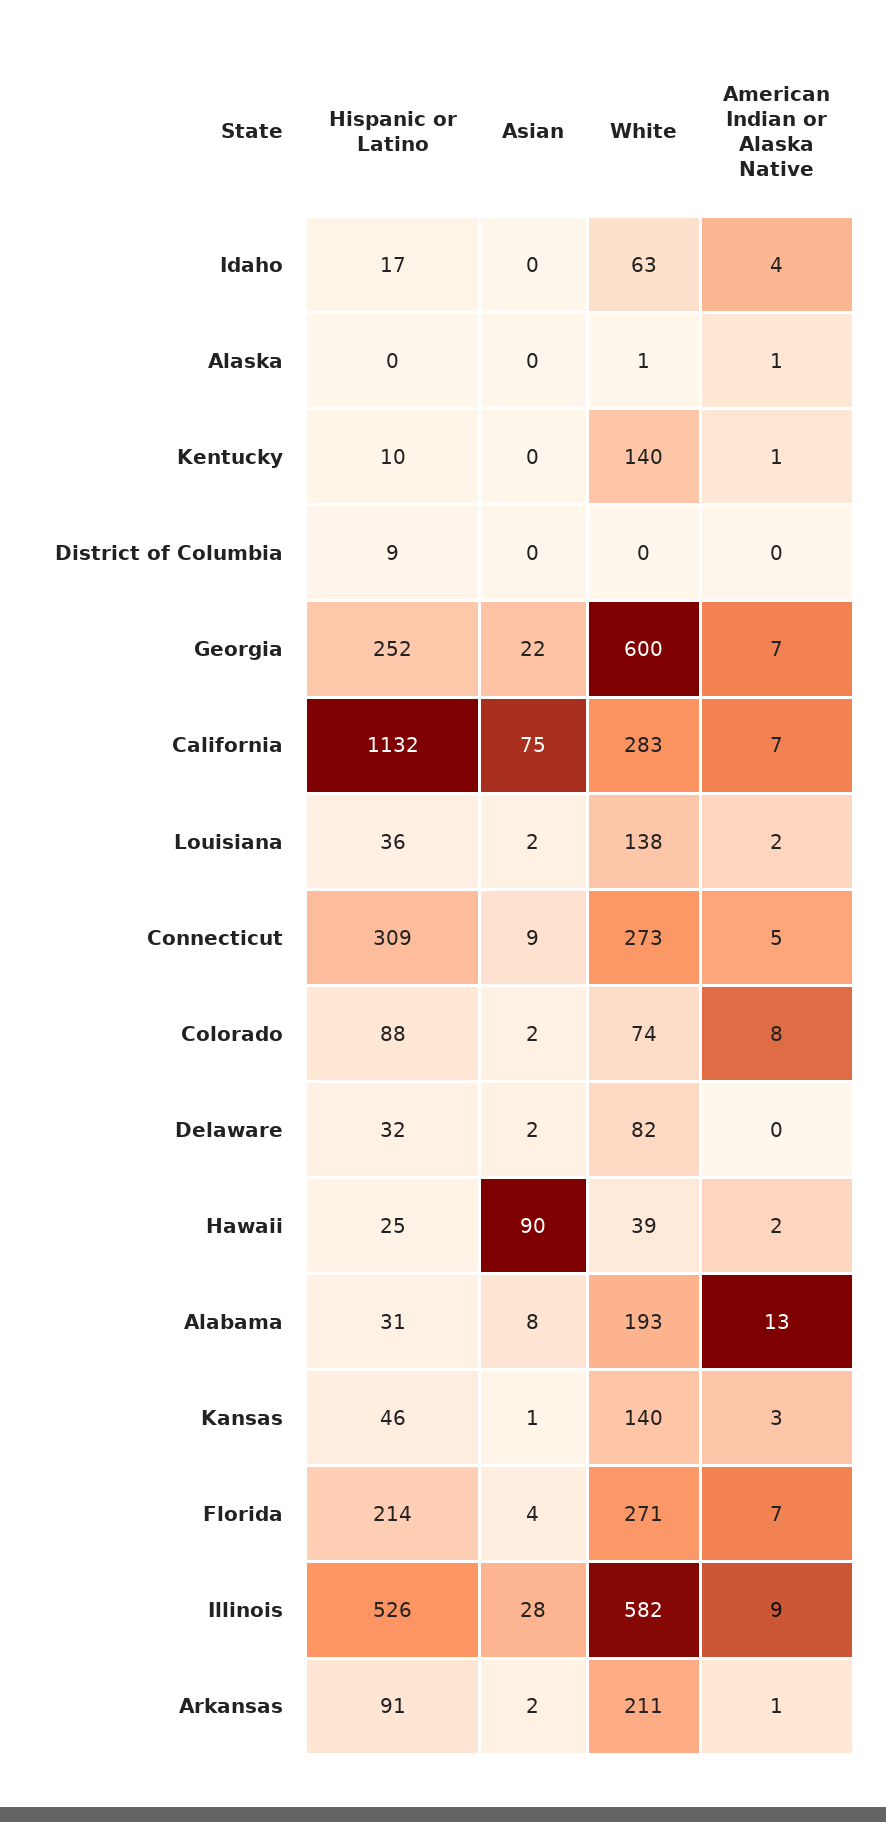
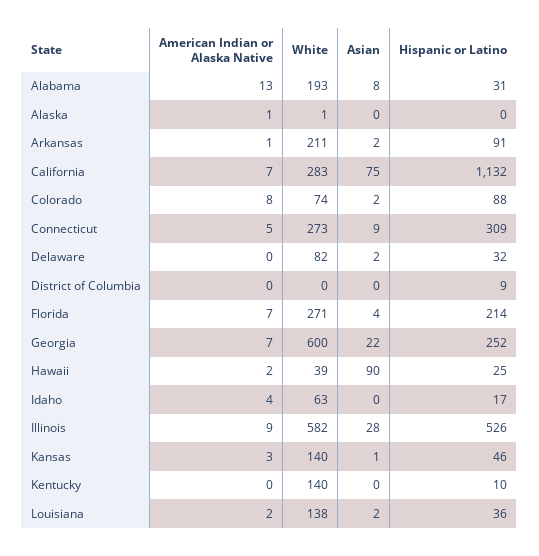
American Indian or Alaska Native, Kentucky: 1 -> 0

